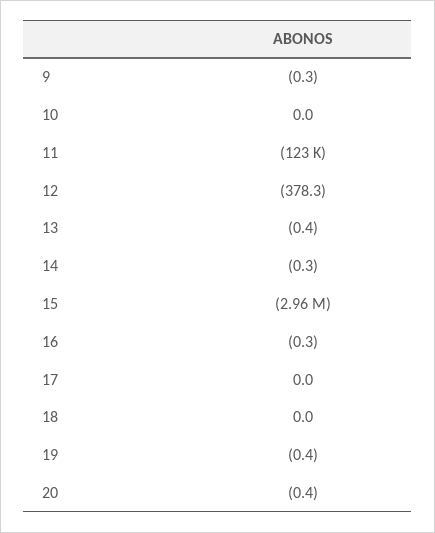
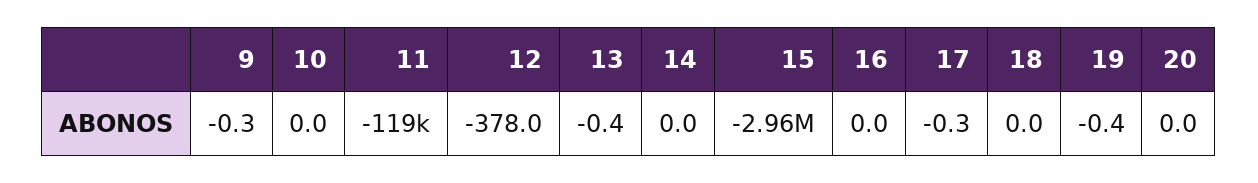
11: -123000 -> -119000
12: -378.3 -> -378
14: -0.3 -> 0
16: -0.3 -> 0
17: 0 -> -0.3
20: -0.4 -> 0

